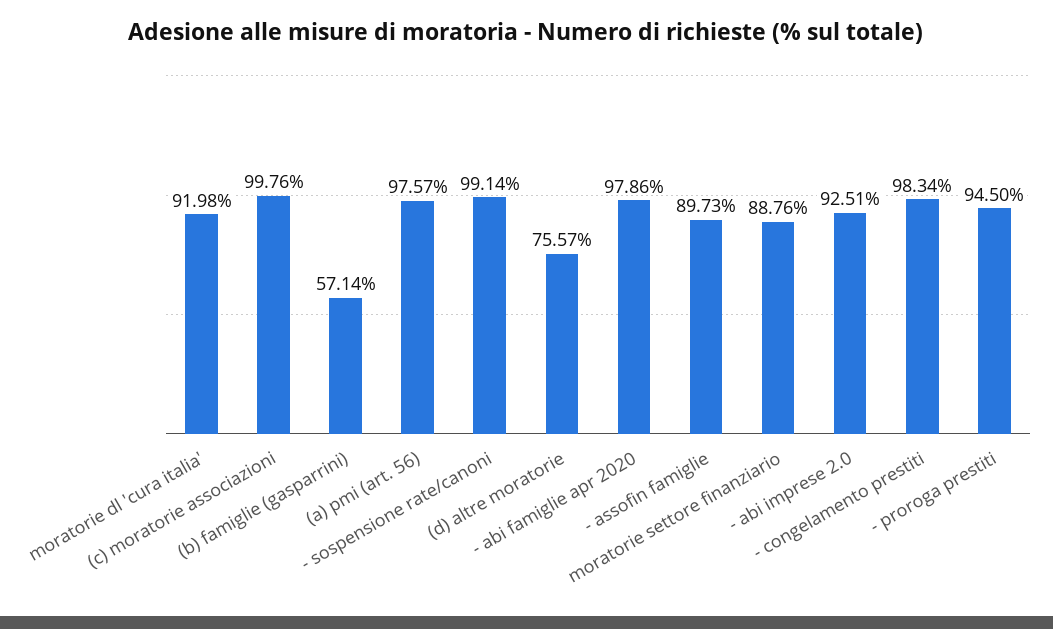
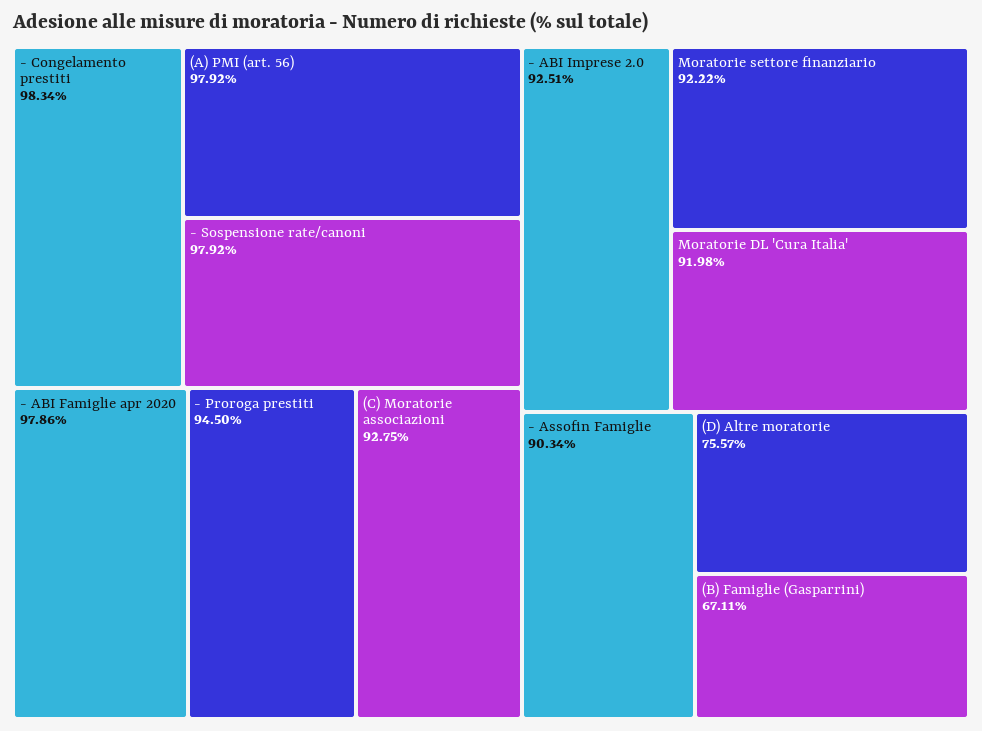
(c) moratorie associazioni: 99.76 -> 92.75
(b) famiglie (gasparrini): 57.14 -> 67.11
(a) pmi (art. 56): 97.57 -> 97.92
- sospensione rate/canoni: 99.14 -> 97.92
- assofin famiglie: 89.73 -> 90.34
moratorie settore finanziario: 88.76 -> 92.22

